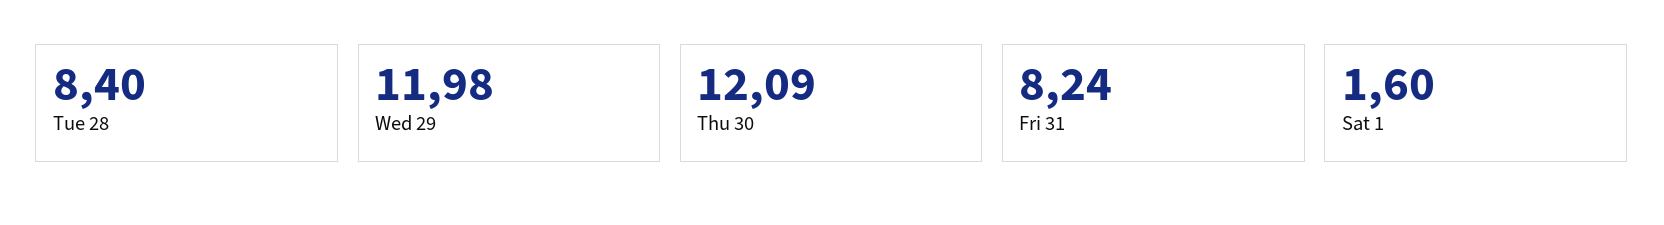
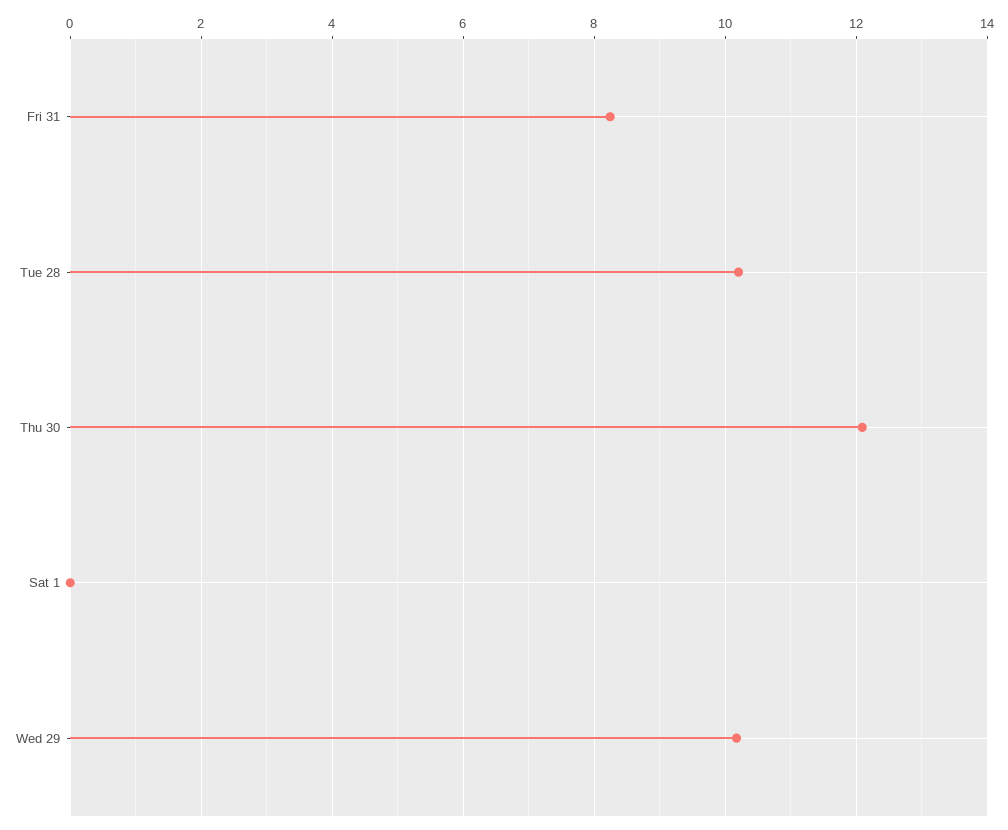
Tue 28: 8.4 -> 10.2
Wed 29: 11.98 -> 10.2
Sat 1: 1.6 -> 0

